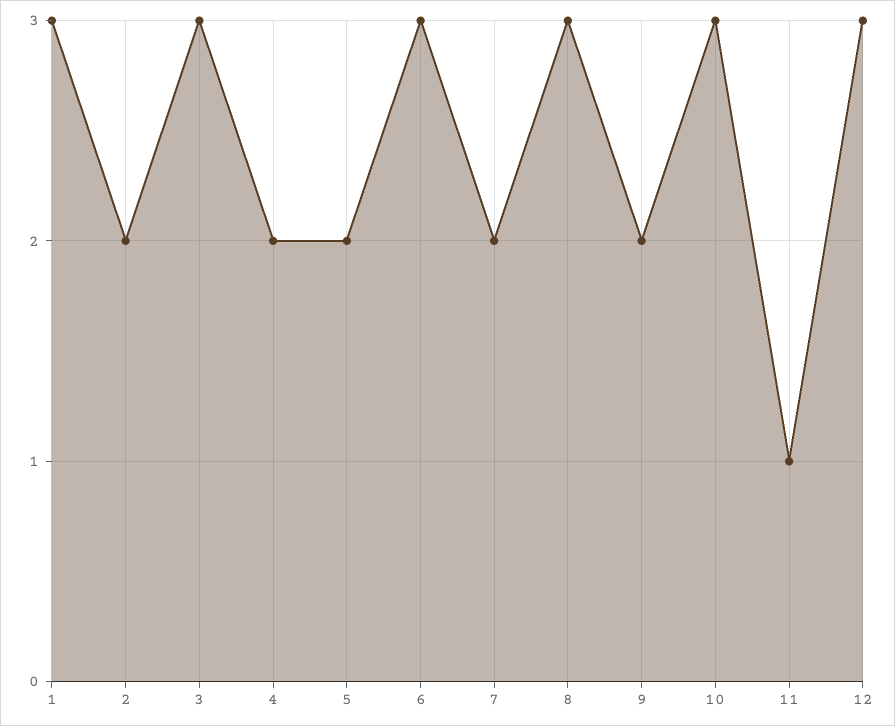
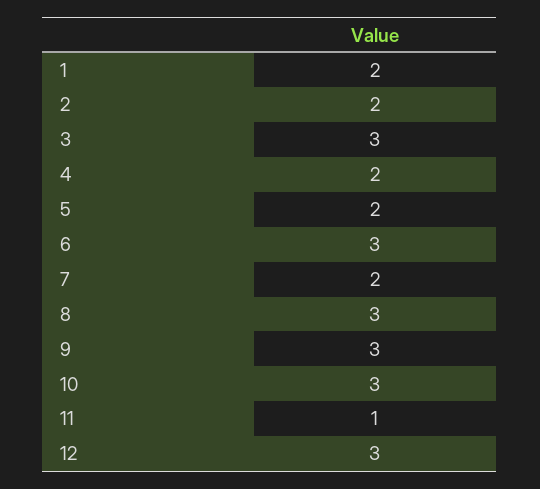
1: 3 -> 2
9: 2 -> 3

